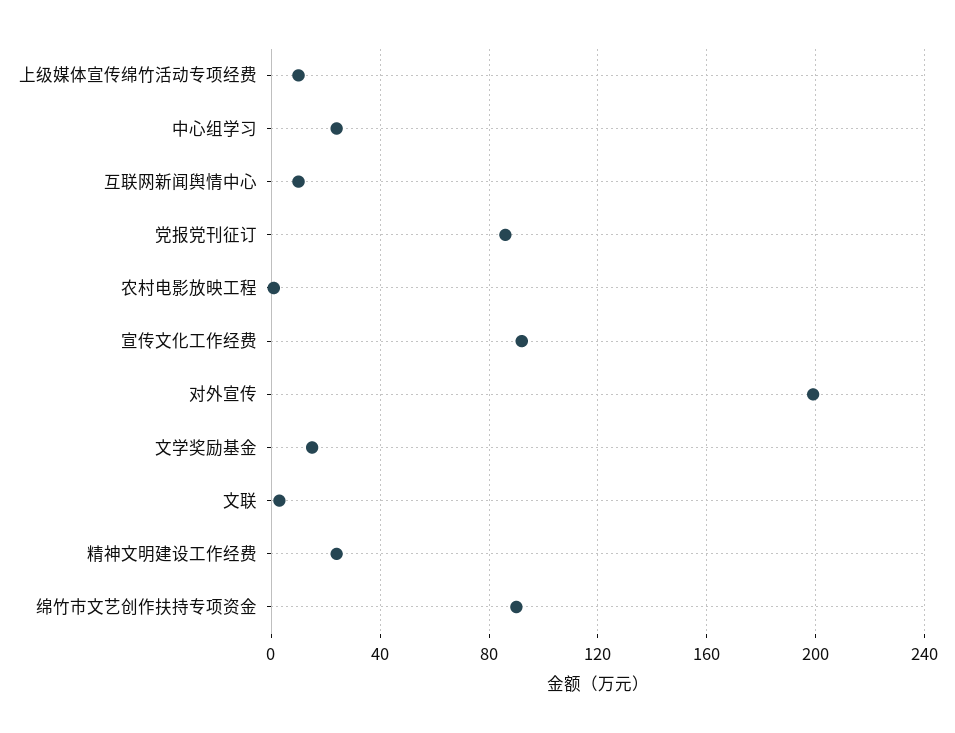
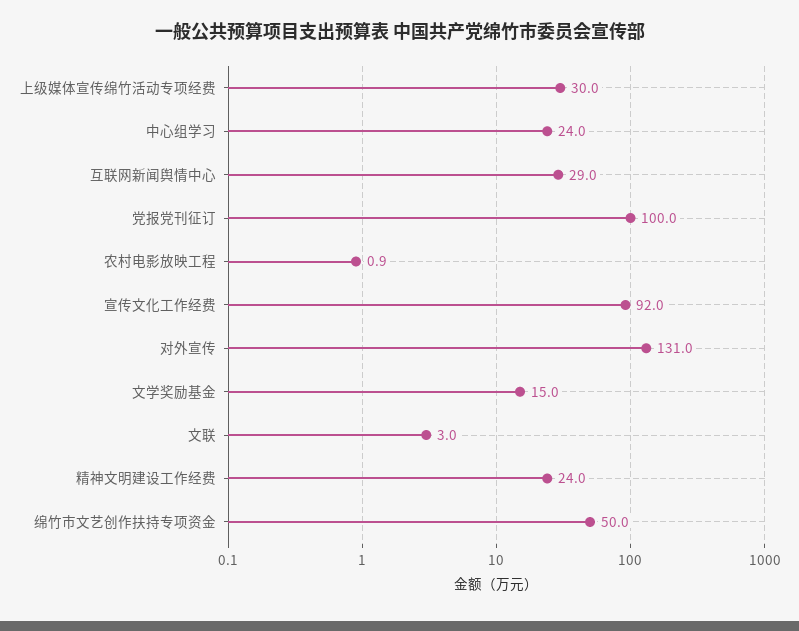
上级媒体宣传绵竹活动专项经费: 10 -> 30
互联网新闻舆情中心: 10 -> 29
党报党刊征订: 85 -> 100
对外宣传: 200 -> 131
绵竹市文艺创作扶持专项资金: 90 -> 50

